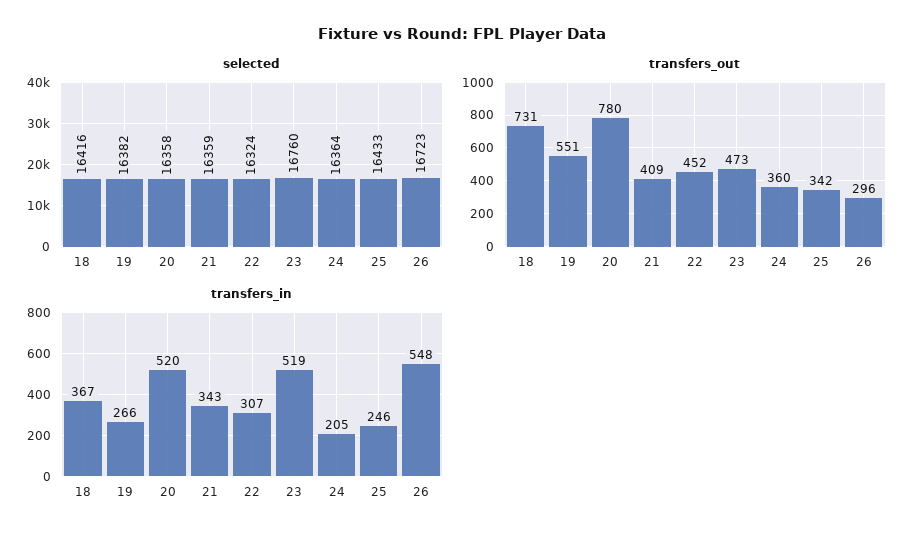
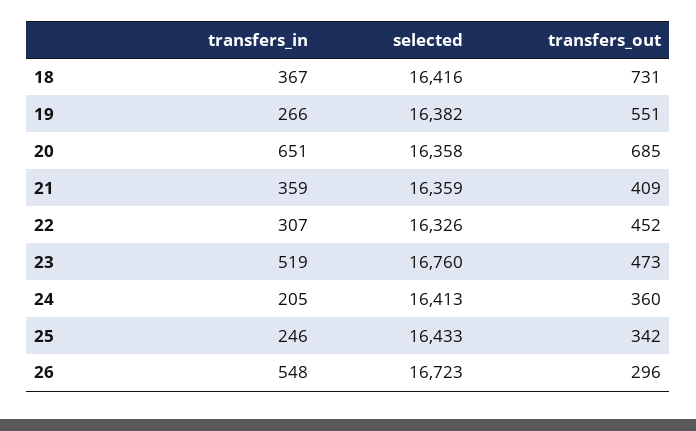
selected, 22: 16324 -> 16326
selected, 24: 16364 -> 16413
transfers_out, 20: 780 -> 685
transfers_in, 20: 520 -> 651
transfers_in, 21: 343 -> 359

